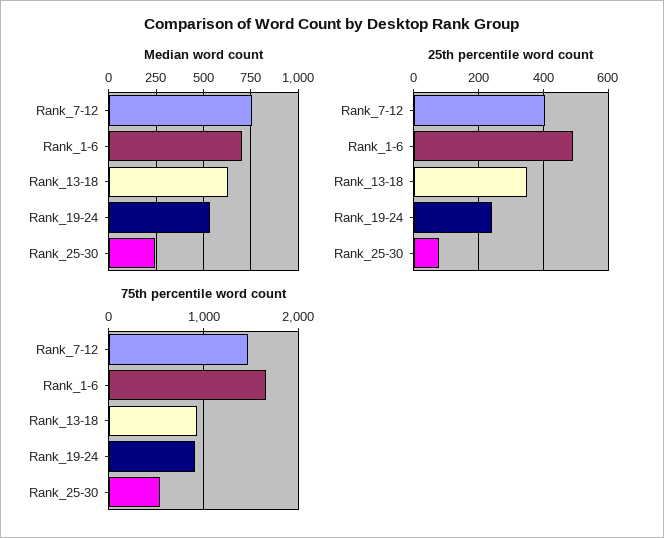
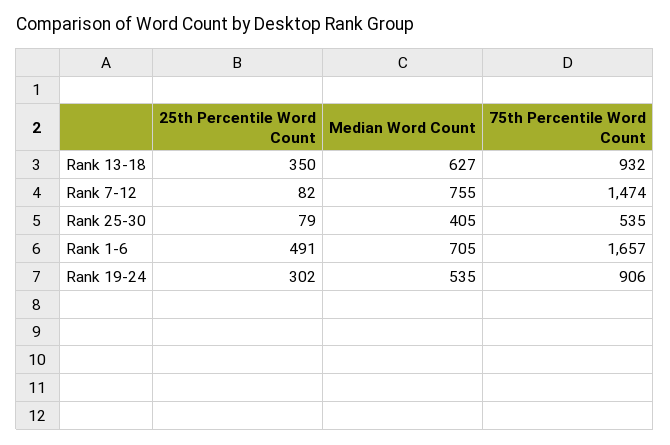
Median word count, Rank_25-30: 250 -> 405
25th percentile word count, Rank_7-12: 400 -> 82
25th percentile word count, Rank_19-24: 240 -> 302

